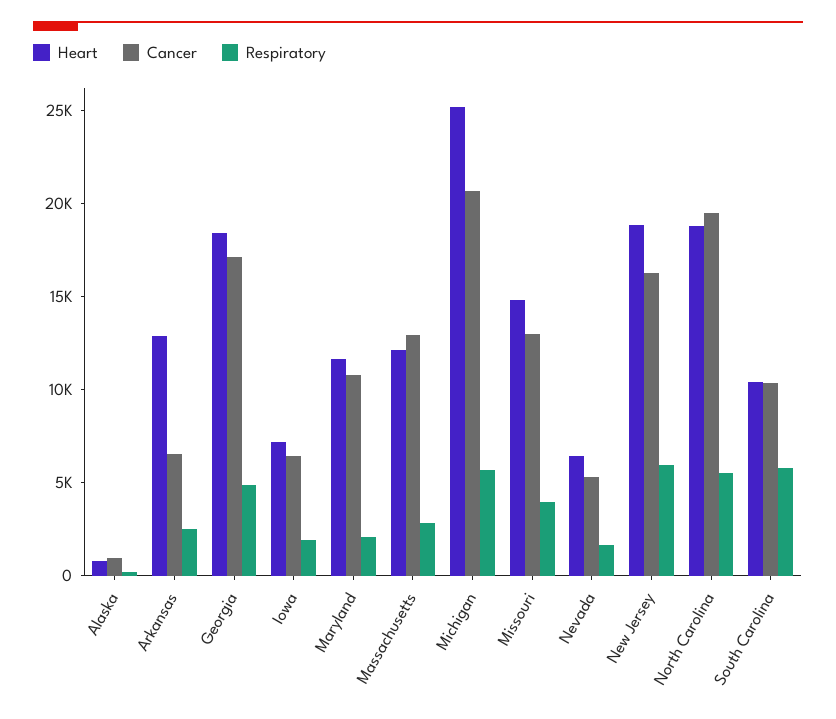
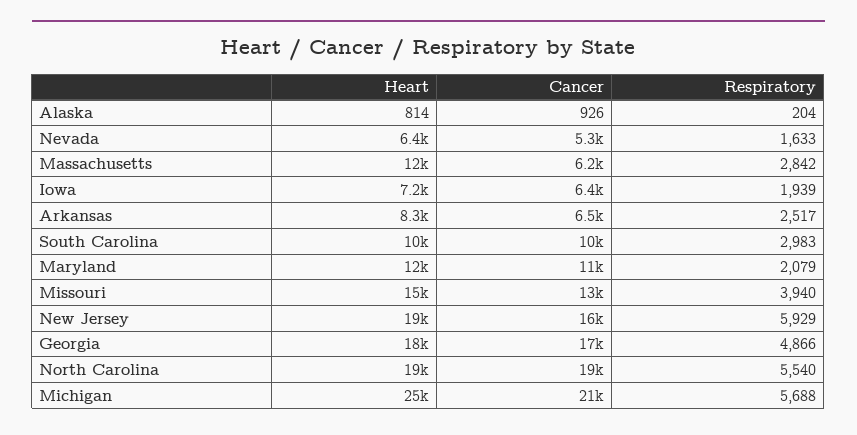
Heart, Arkansas: 13000 -> 8300
Cancer, Massachusetts: 13000 -> 6200
Respiratory, South Carolina: 6000 -> 2983

